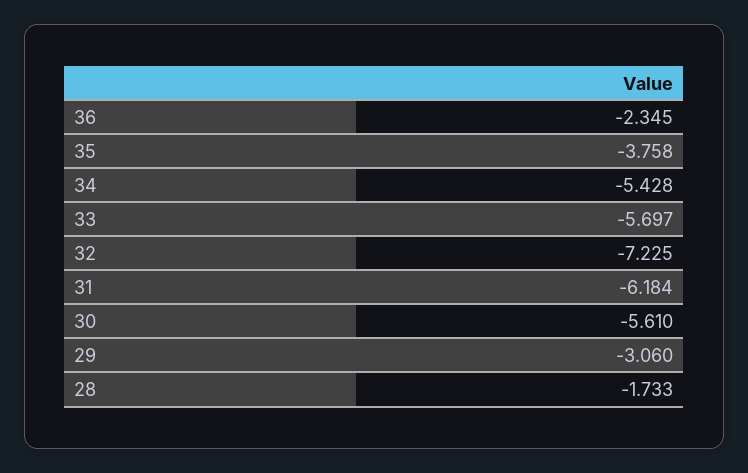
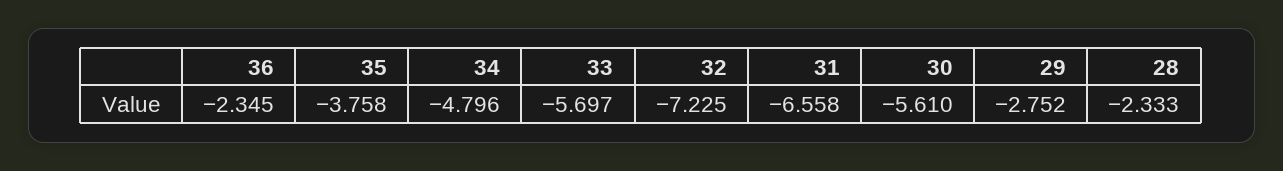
34: -5.428 -> -4.796
31: -6.184 -> -6.558
29: -3.06 -> -2.752
28: -1.733 -> -2.333

